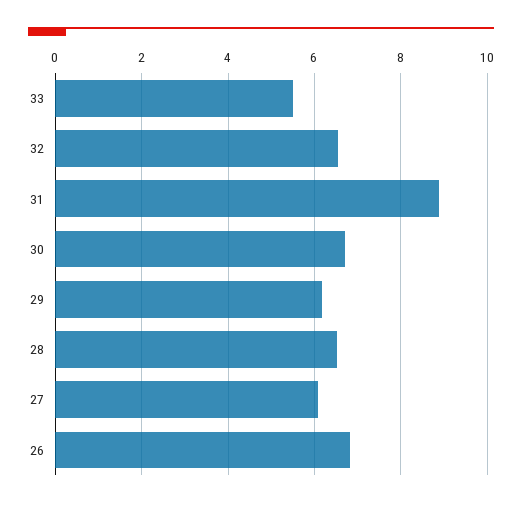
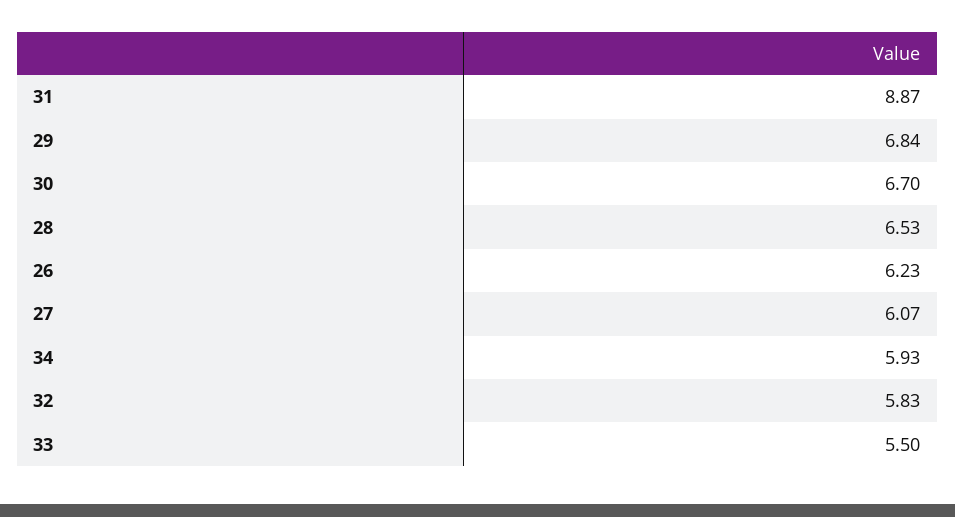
32: 6.6 -> 5.83
29: 6.2 -> 6.84
26: 6.8 -> 6.23
34: none -> 5.93

